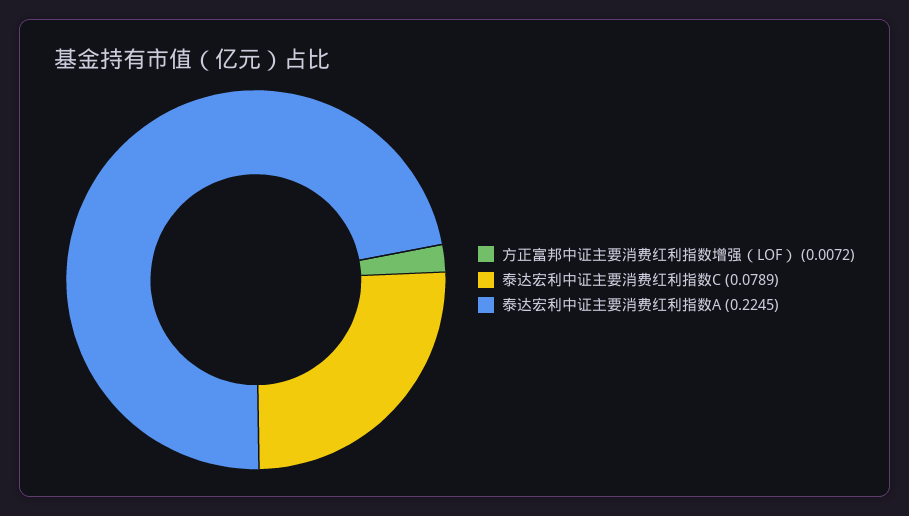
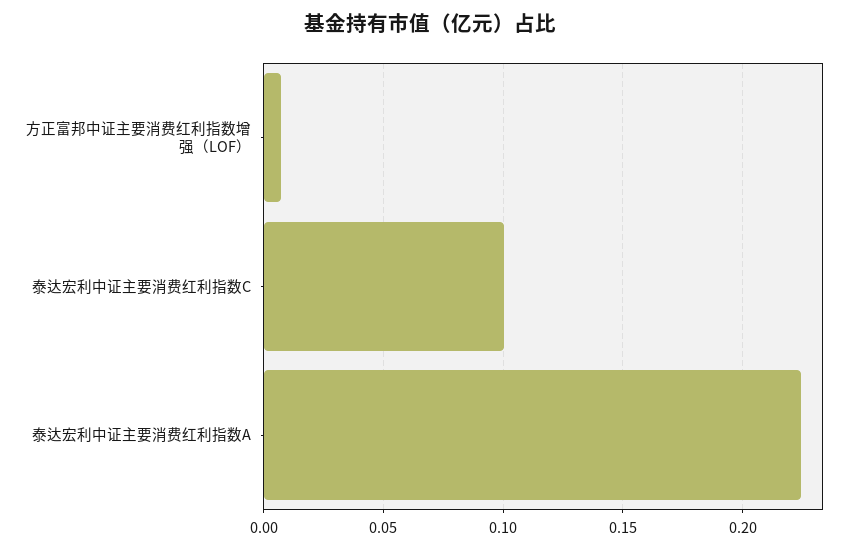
泰达宏利中证主要消费红利指数C: 0.0789 -> 0.1

